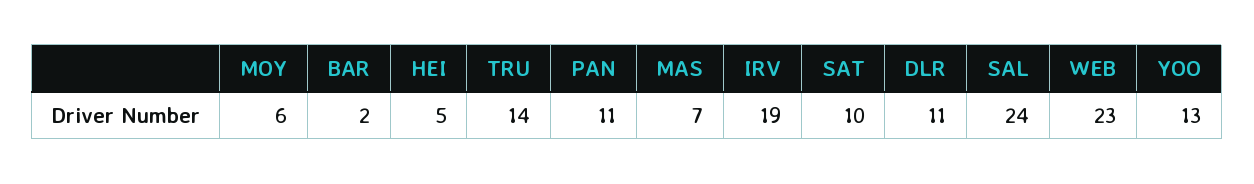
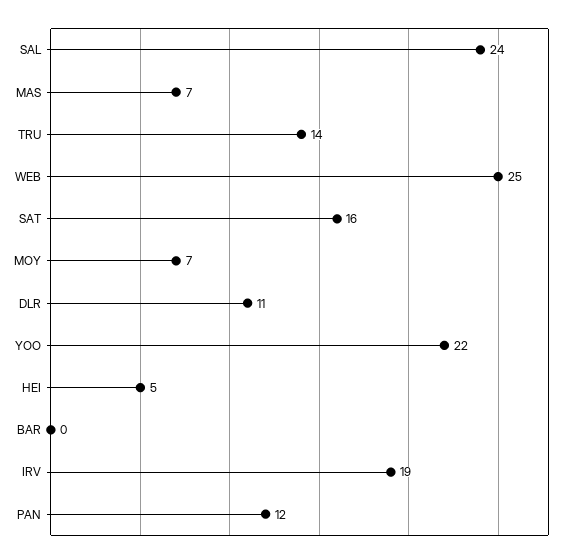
MOY: 6 -> 7
BAR: 2 -> 0
PAN: 11 -> 12
SAT: 10 -> 16
WEB: 23 -> 25
YOO: 13 -> 22

